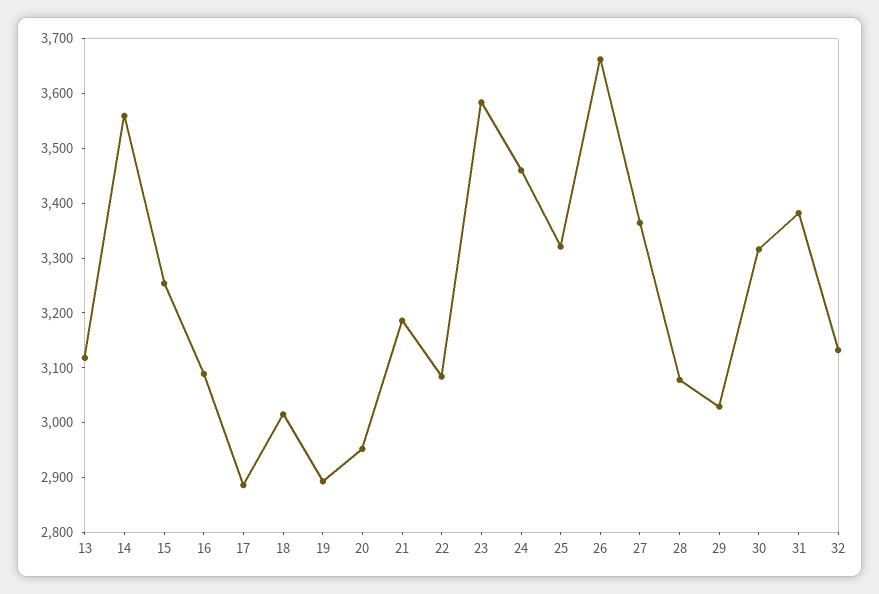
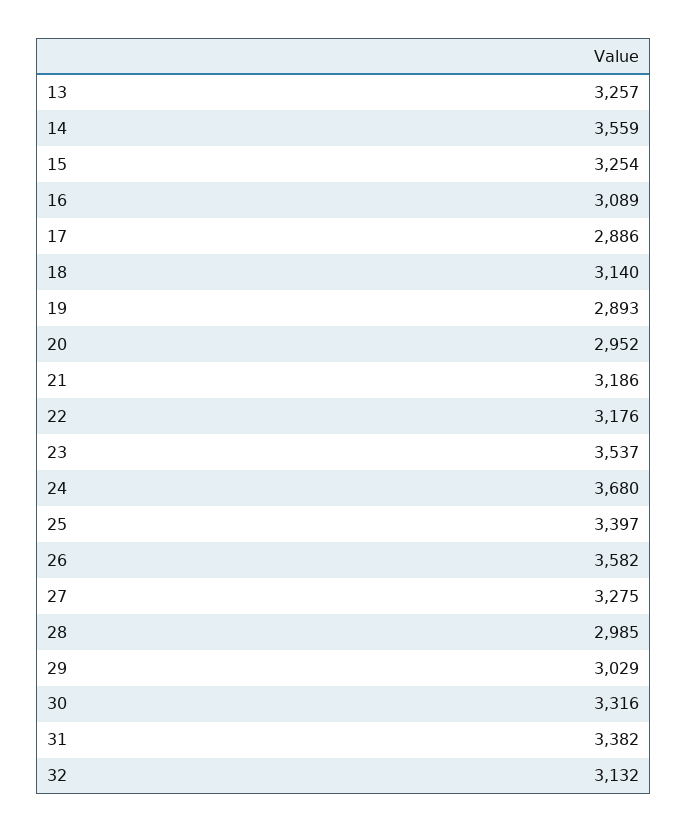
13: 3120 -> 3257
18: 3020 -> 3140
22: 3080 -> 3176
23: 3580 -> 3537
24: 3460 -> 3680
25: 3320 -> 3397
26: 3660 -> 3582
27: 3360 -> 3275
28: 3080 -> 2985

